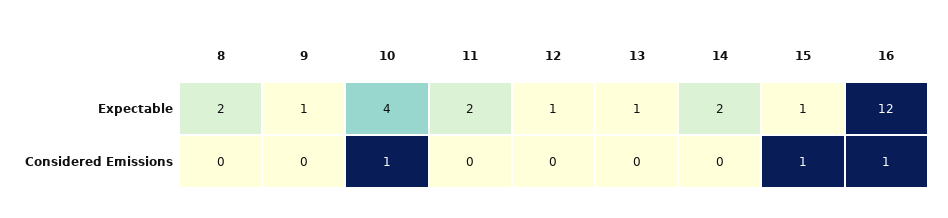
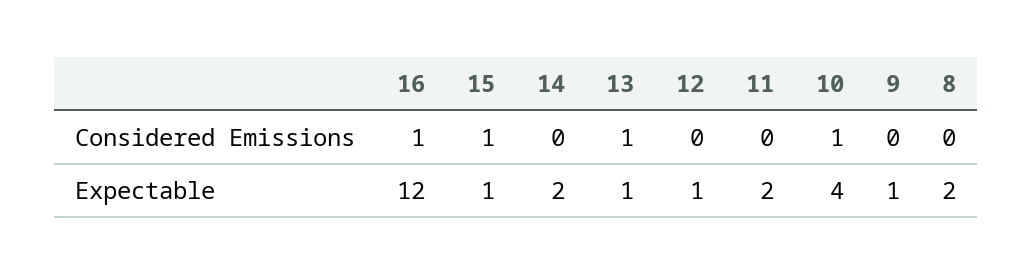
13, Considered Emissions: 0 -> 1

